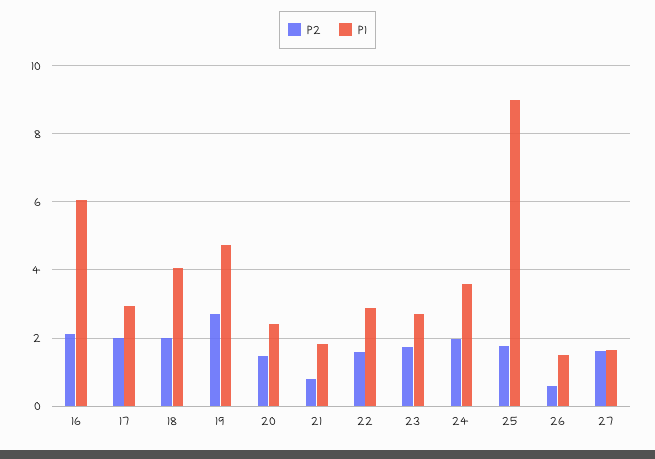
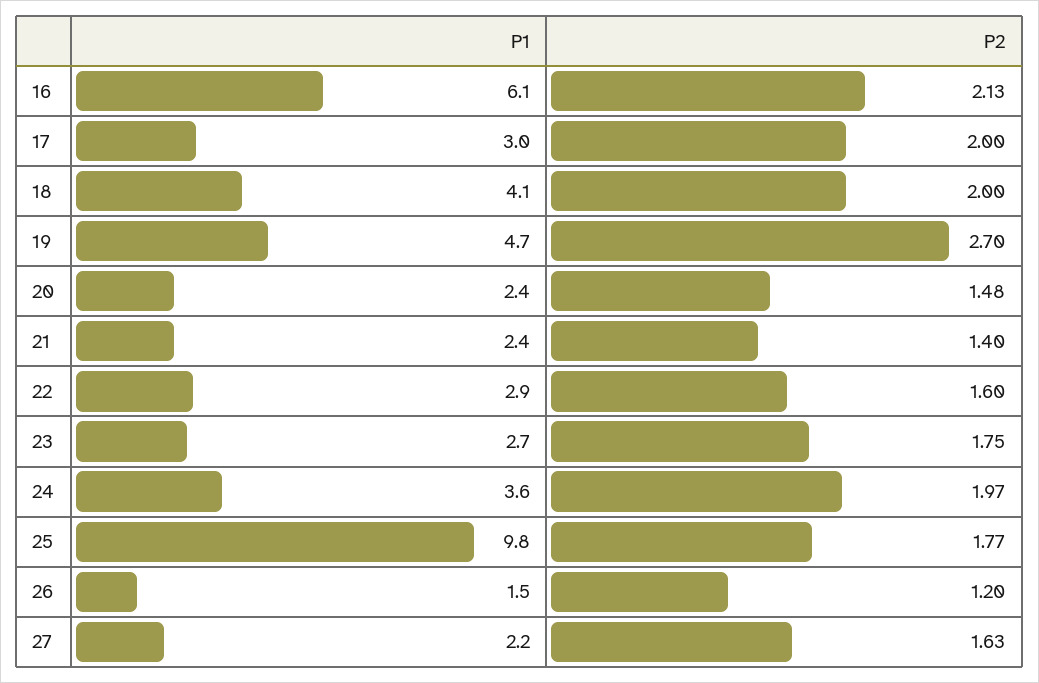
P2, 21: 0.8 -> 1.4
P1, 21: 1.8 -> 2.4
P1, 25: 9 -> 9.8
P2, 26: 0.6 -> 1.2
P1, 27: 1.6 -> 2.2

